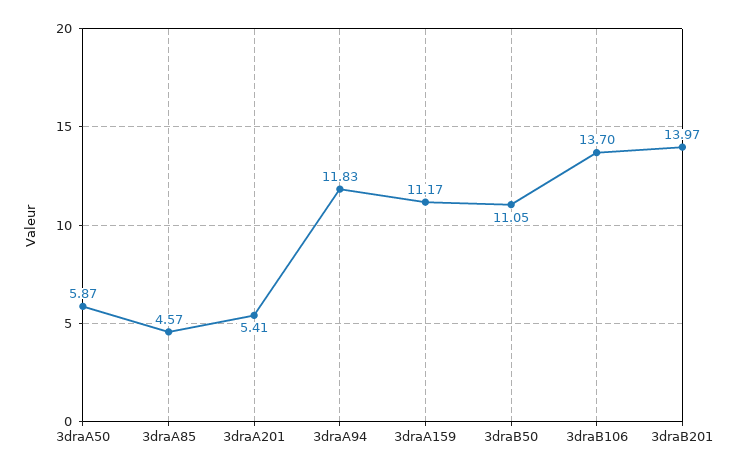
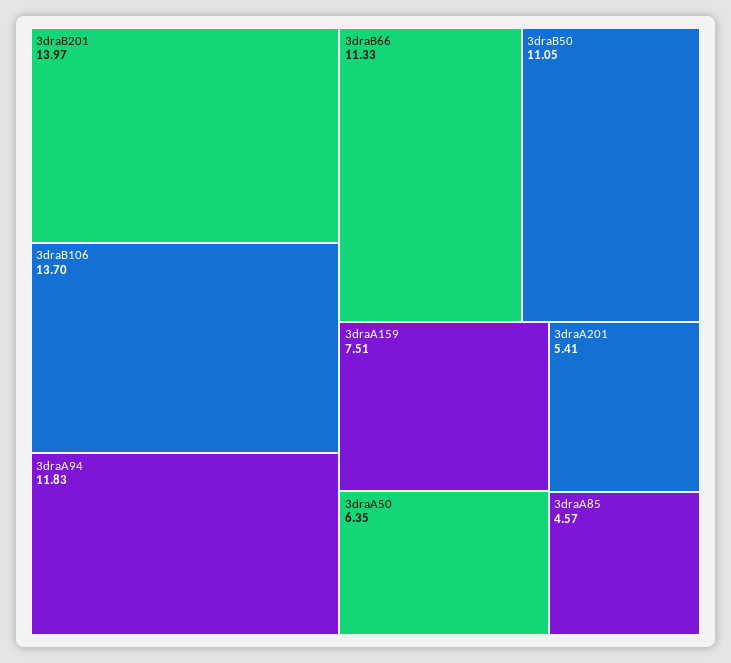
3draA50: 5.87 -> 6.35
3draA159: 11.17 -> 7.51
3draB66: none -> 11.33

